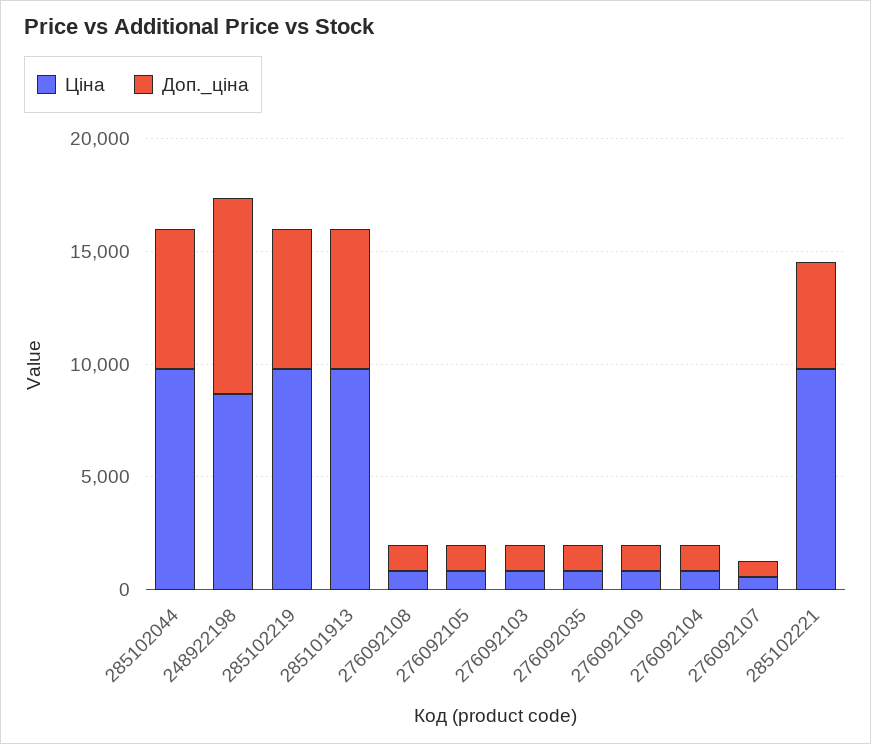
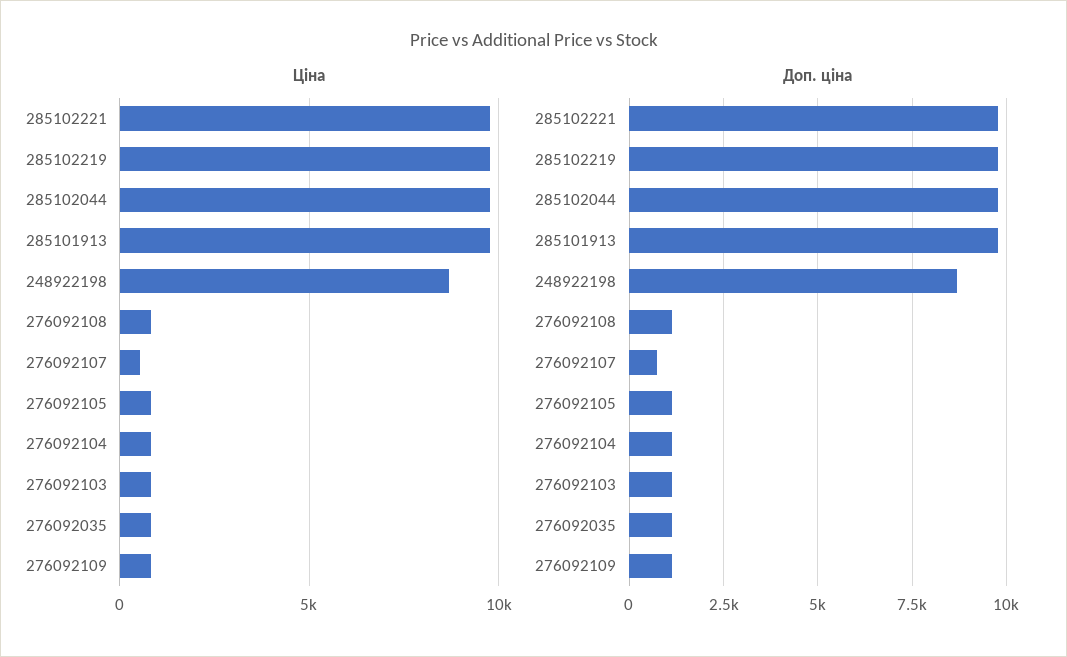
Доп._ціна, 285102044: 6000 -> 9750
Доп._ціна, 285102219: 6000 -> 9750
Доп._ціна, 285101913: 6000 -> 9750
Доп._ціна, 285102221: 5000 -> 9750

